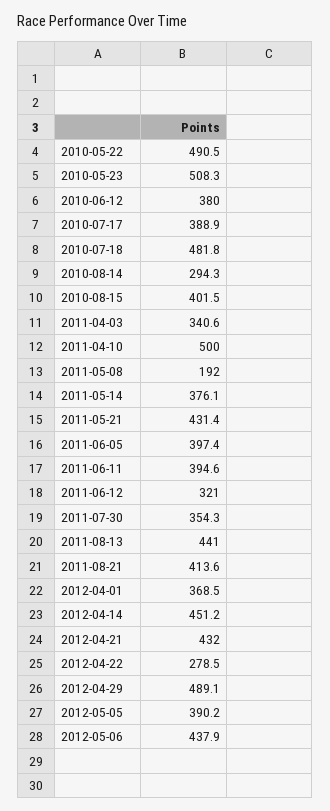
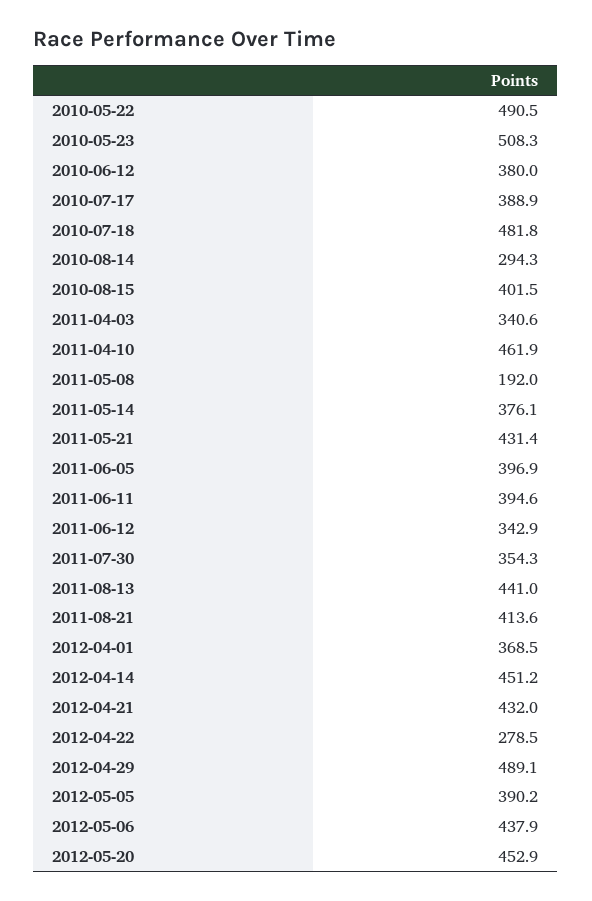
2011-04-10: 500 -> 461.9
2011-06-05: 397.4 -> 396.9
2011-06-12: 321 -> 342.9
2012-05-20: none -> 452.9

